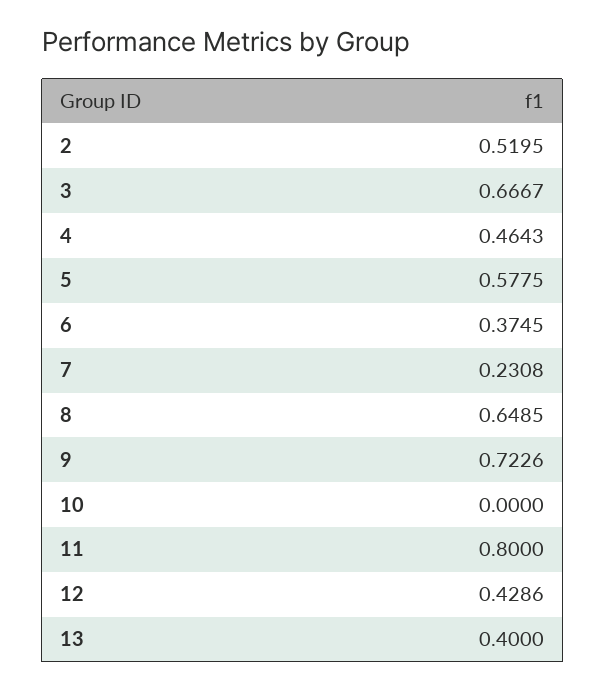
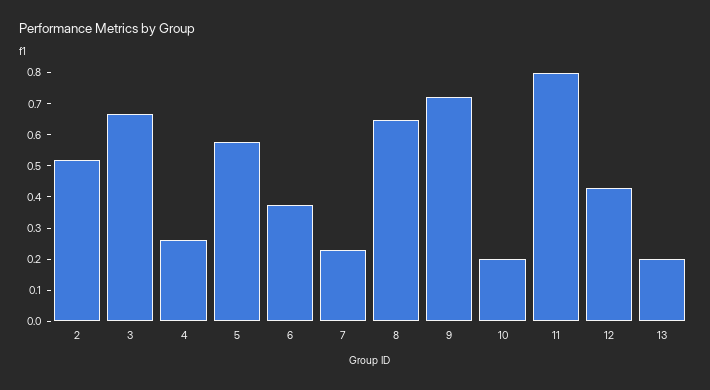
4: 0.4643 -> 0.25
10: 0 -> 0.2
13: 0.4 -> 0.2

